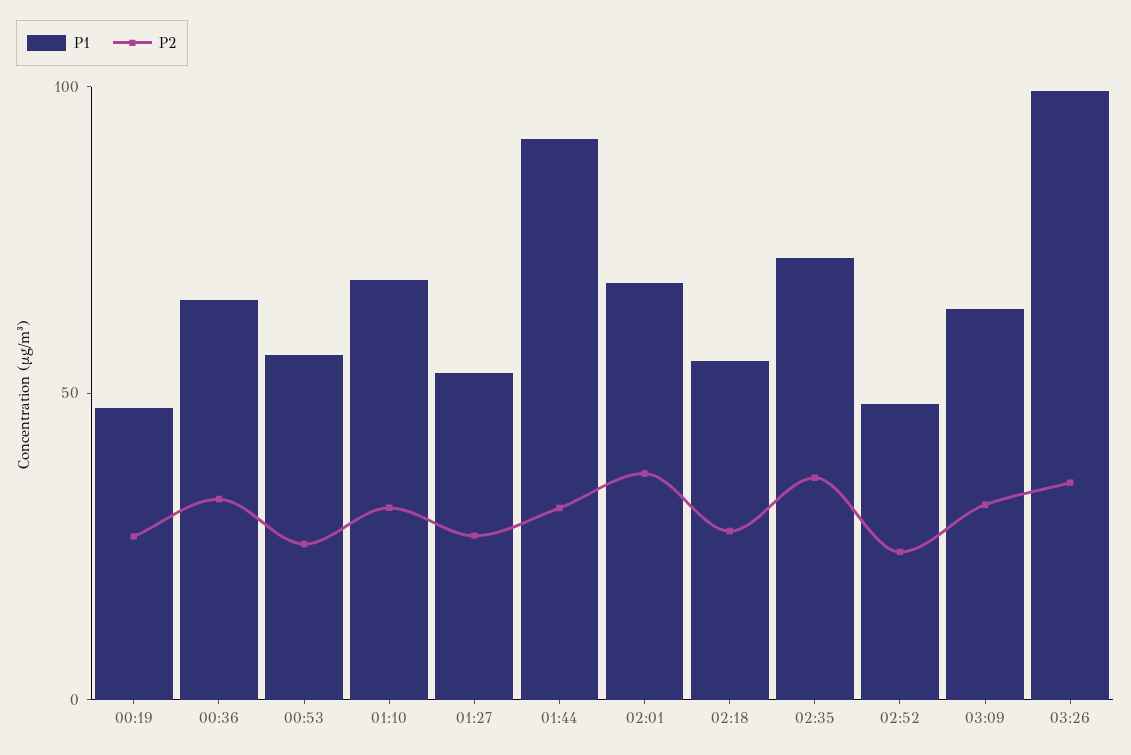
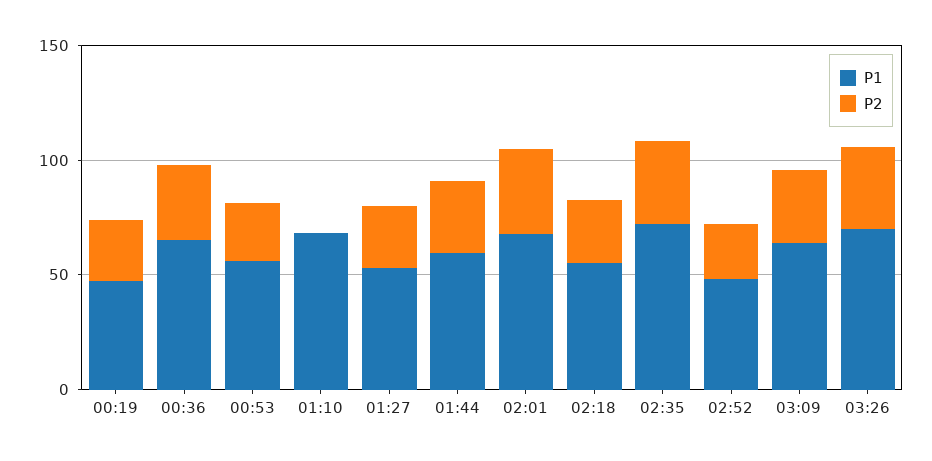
P2, 01:10: 30 -> 0
P1, 01:44: 90 -> 60
P1, 03:26: 100 -> 70

